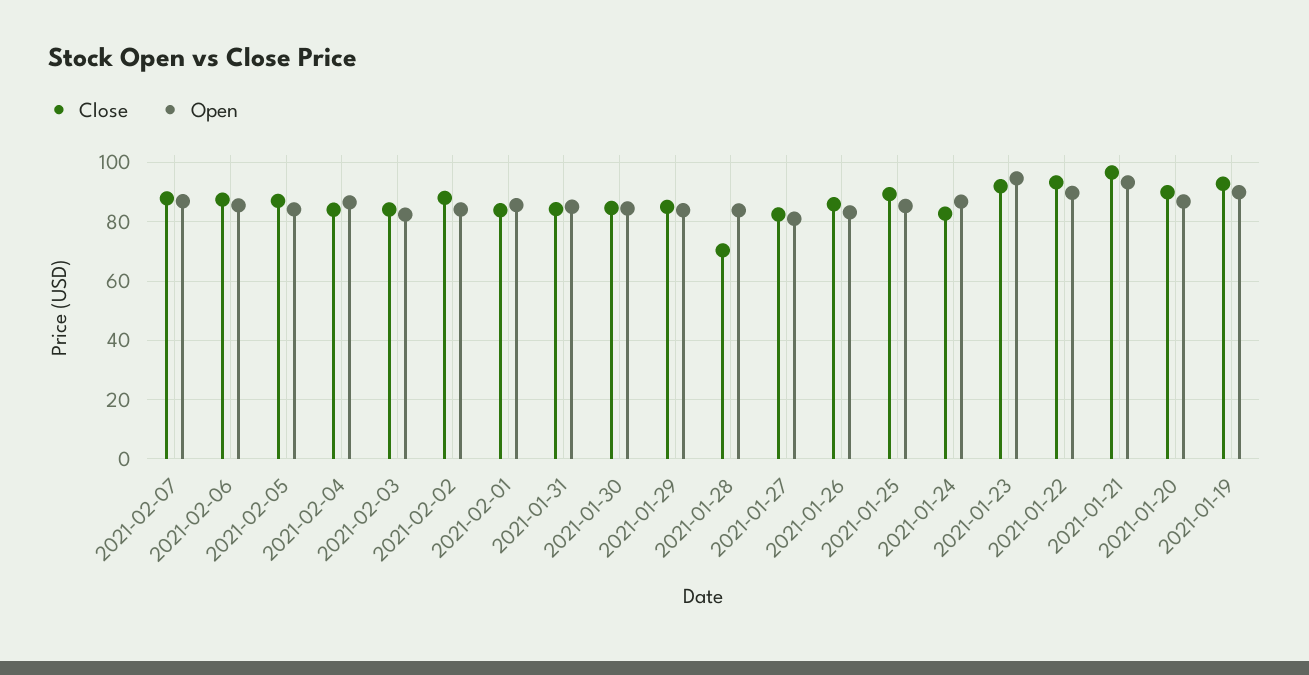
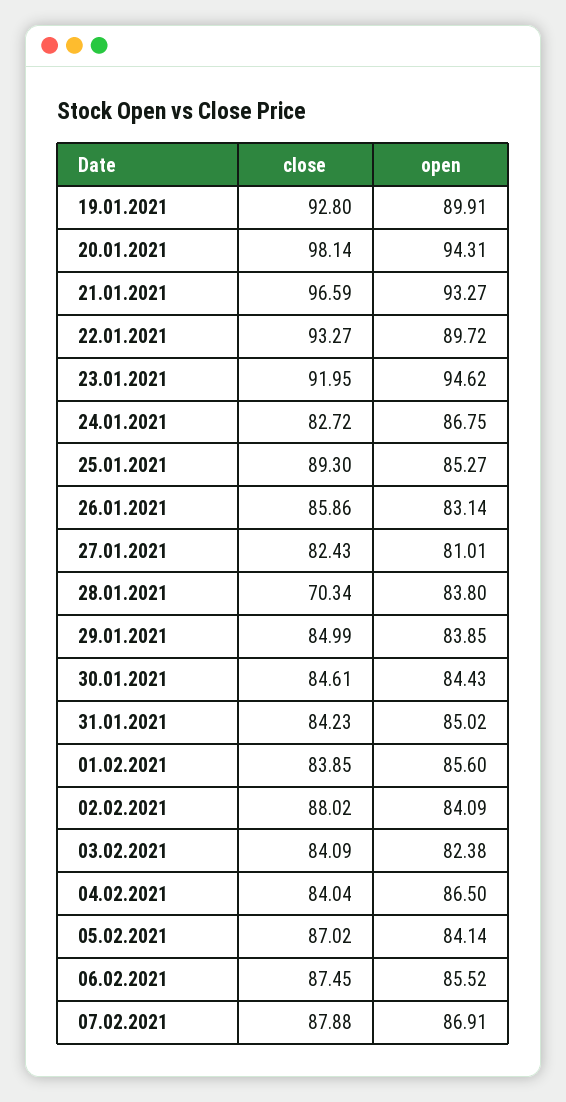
Close, 2021-01-20: 90 -> 98.14
Open, 2021-01-20: 87.5 -> 94.31

